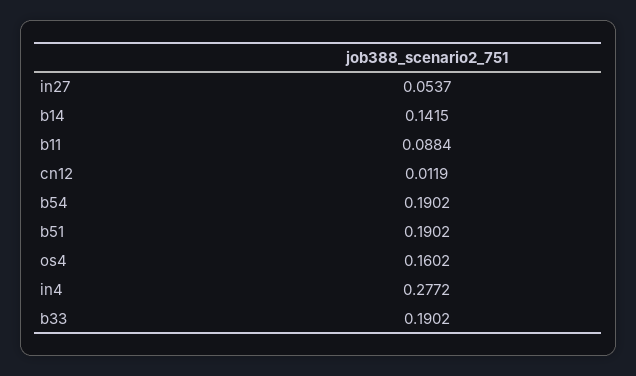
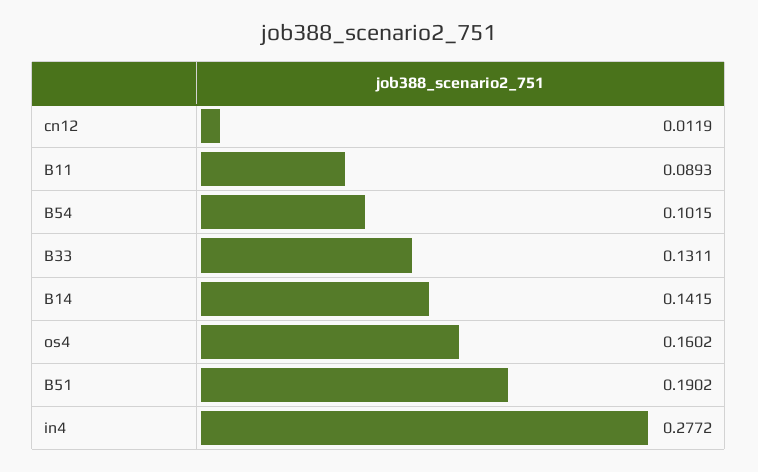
in27: 0.0537 -> none
b11: 0.0884 -> 0.0893
b54: 0.1902 -> 0.1015
b33: 0.1902 -> 0.1311

